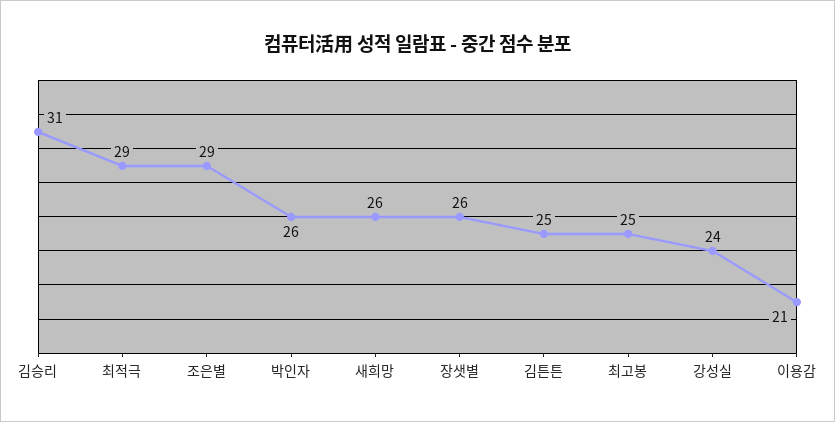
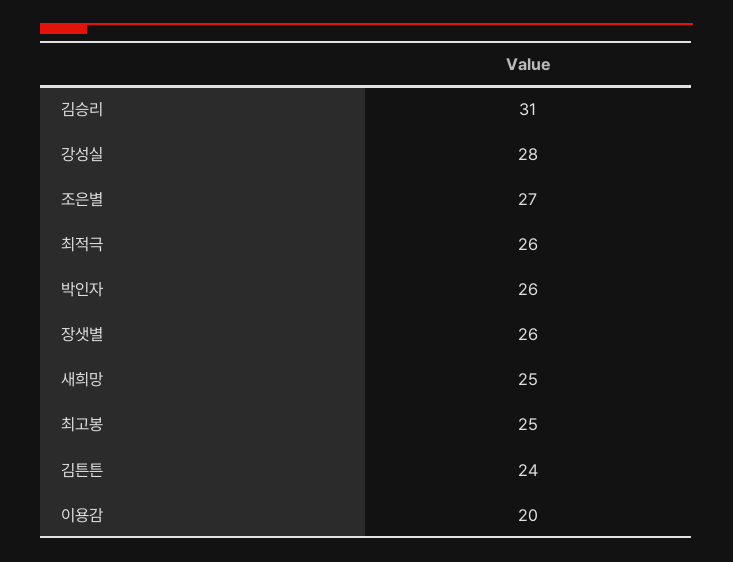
최적극: 29 -> 26
조은별: 29 -> 27
새희망: 26 -> 25
김튼튼: 25 -> 24
강성실: 24 -> 28
이용감: 21 -> 20

